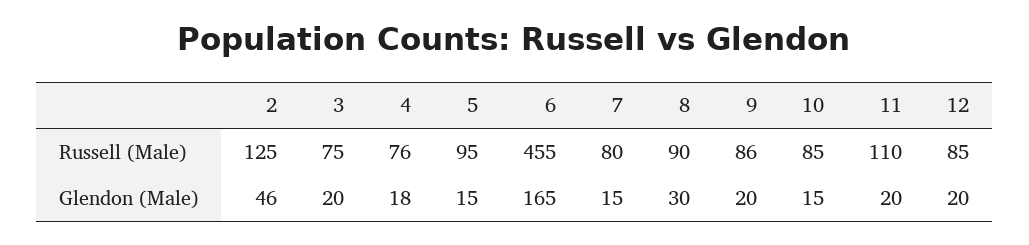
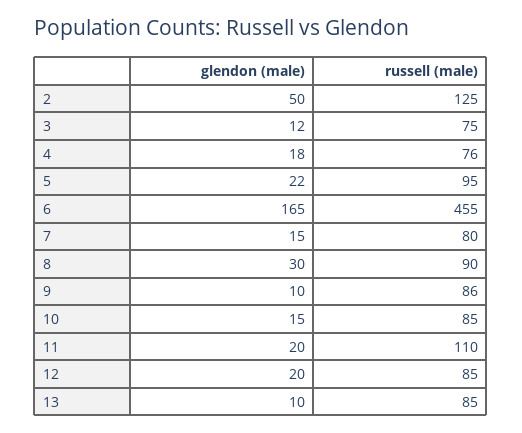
2, Glendon (Male): 46 -> 50
3, Glendon (Male): 20 -> 12
5, Glendon (Male): 15 -> 22
9, Glendon (Male): 20 -> 10
13, Glendon (Male): none -> 10
13, Russell (Male): none -> 85

